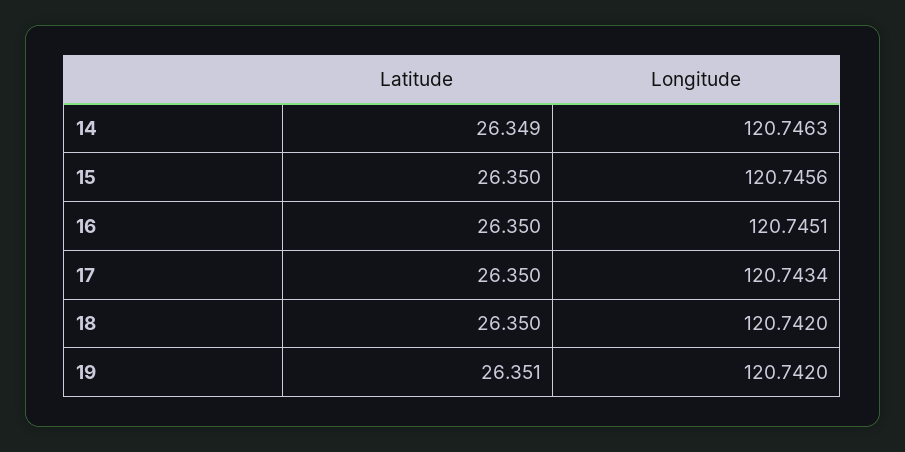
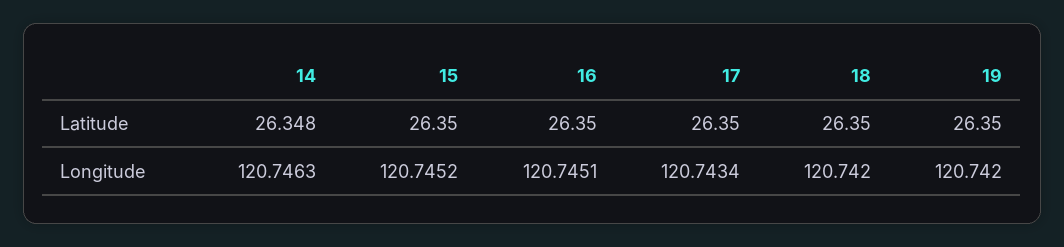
Latitude, 14: 26.349 -> 26.348
Longitude, 15: 120.7456 -> 120.7452
Latitude, 19: 26.351 -> 26.35

